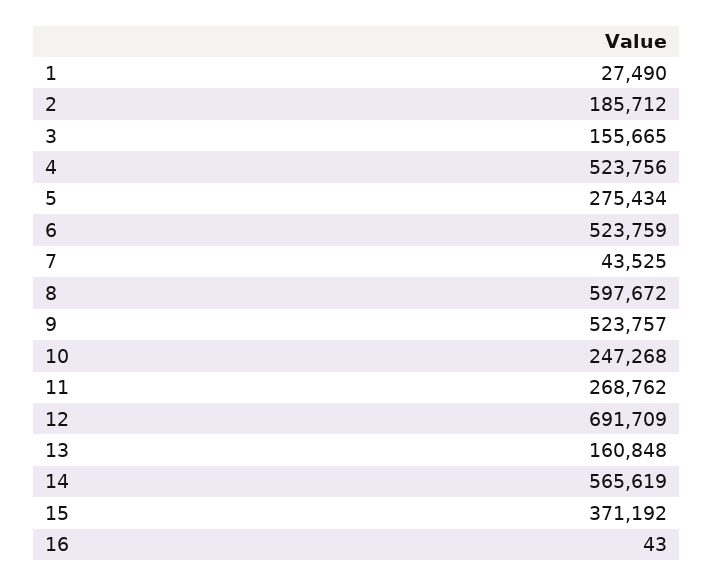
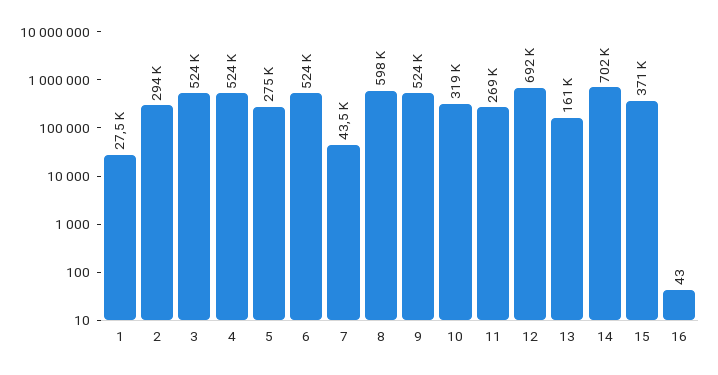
2: 185712 -> 294000
3: 155665 -> 524000
10: 247268 -> 319000
14: 565619 -> 702000

